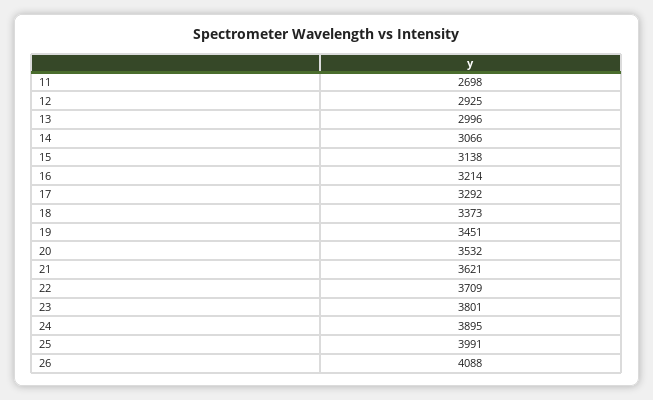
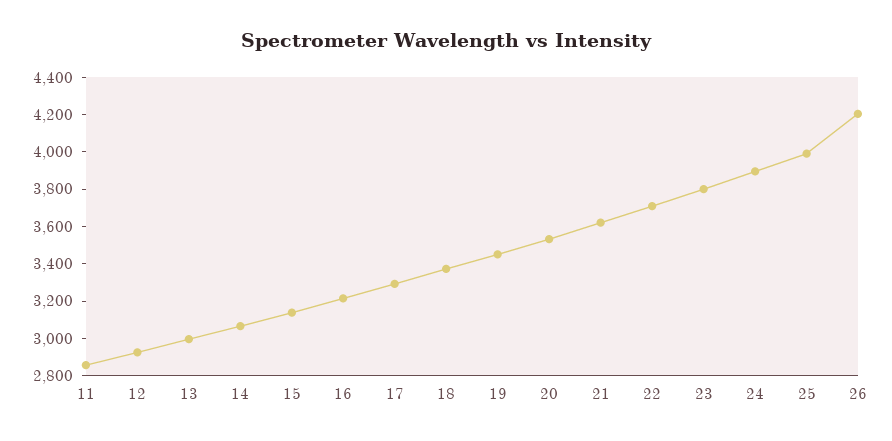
11: 2698 -> 2850
26: 4088 -> 4200

